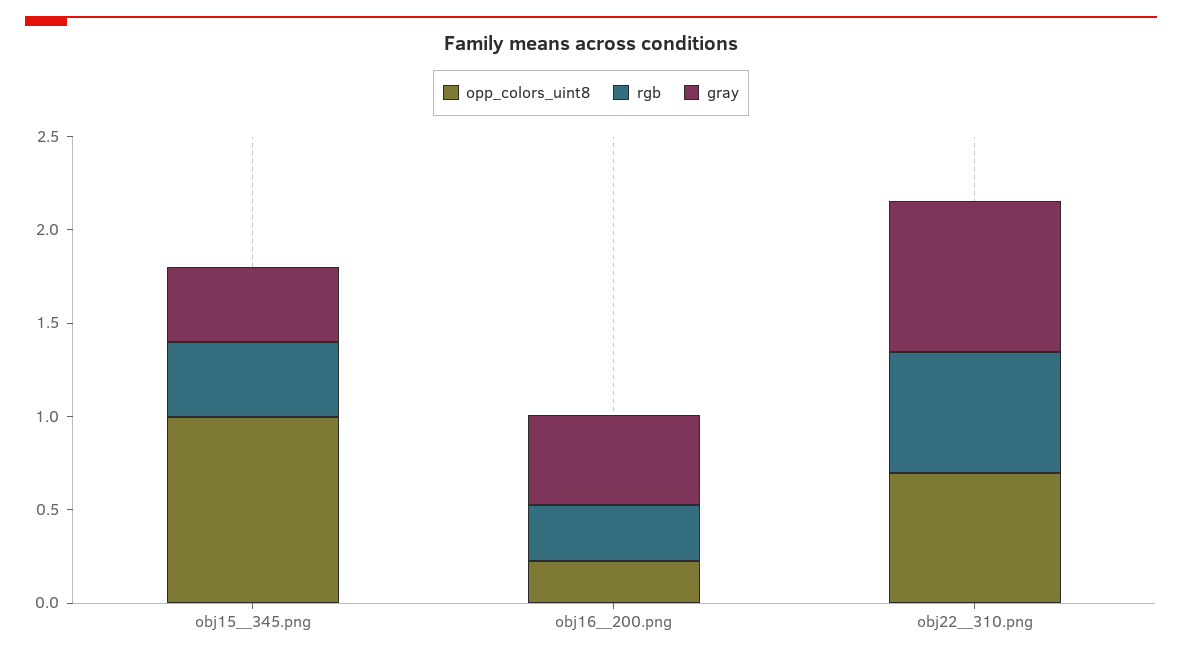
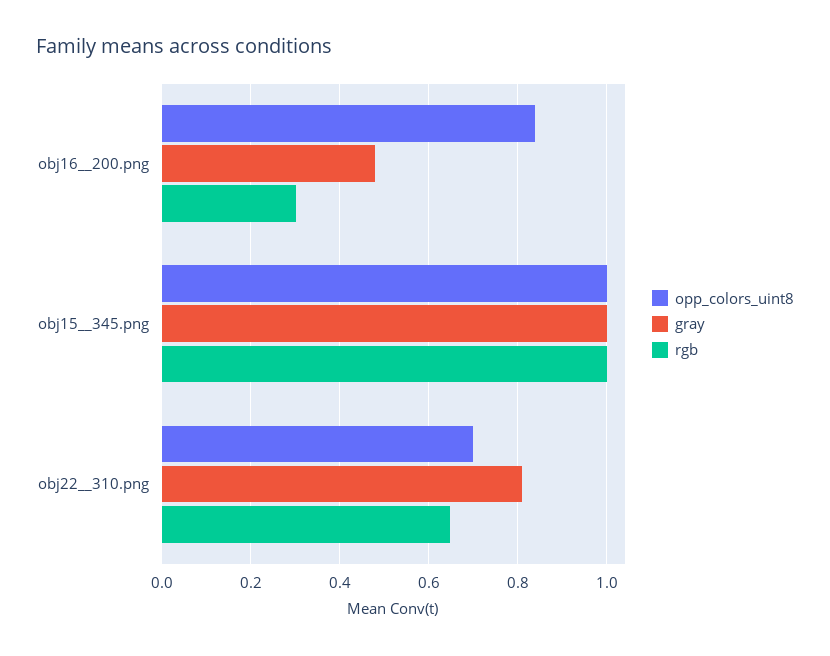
rgb, obj15__345.png: 0.4 -> 1
gray, obj15__345.png: 0.4 -> 1
opp_colors_uint8, obj16__200.png: 0.2 -> 0.84

